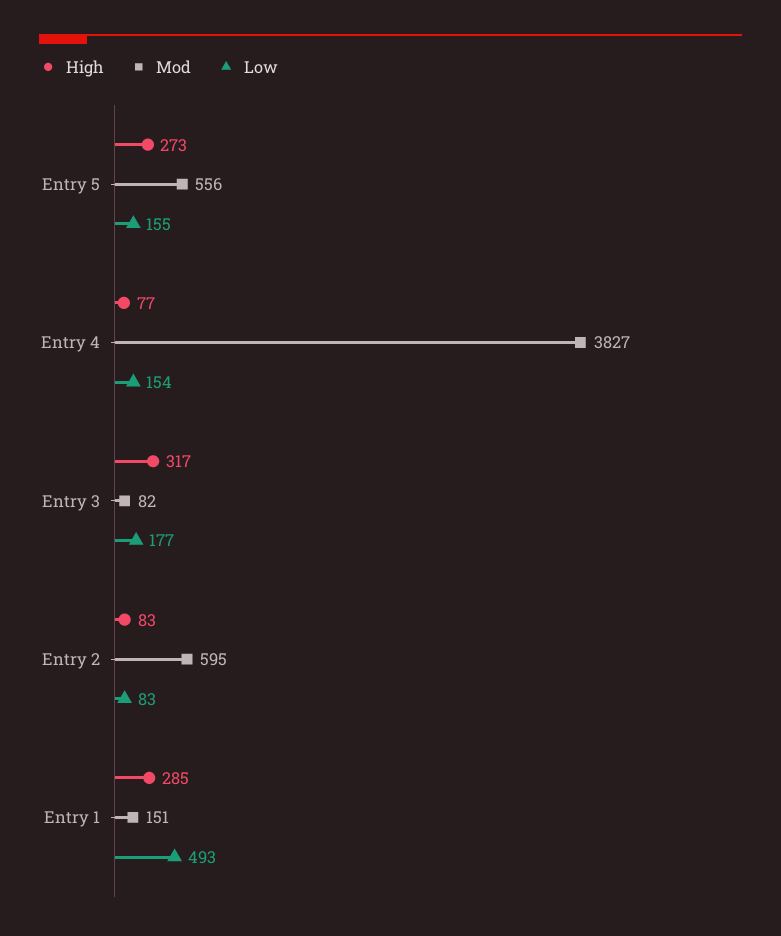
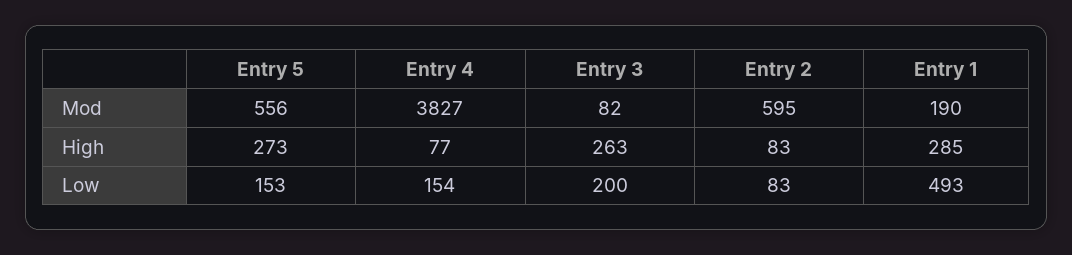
Low, Entry 5: 155 -> 153
High, Entry 3: 317 -> 263
Low, Entry 3: 177 -> 200
Mod, Entry 1: 151 -> 190

